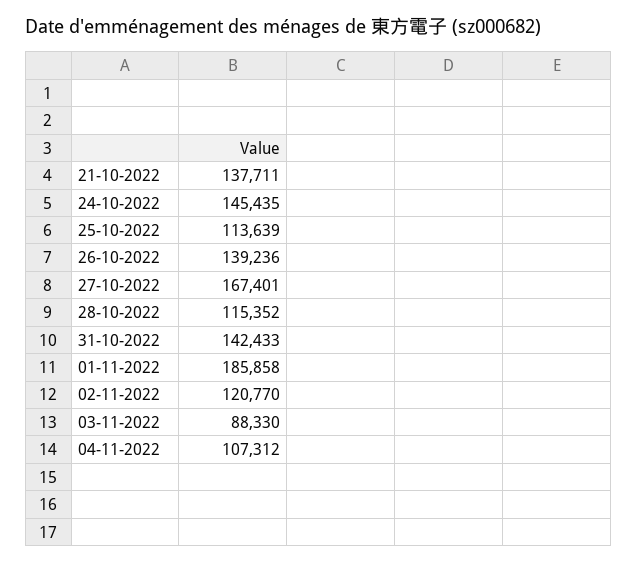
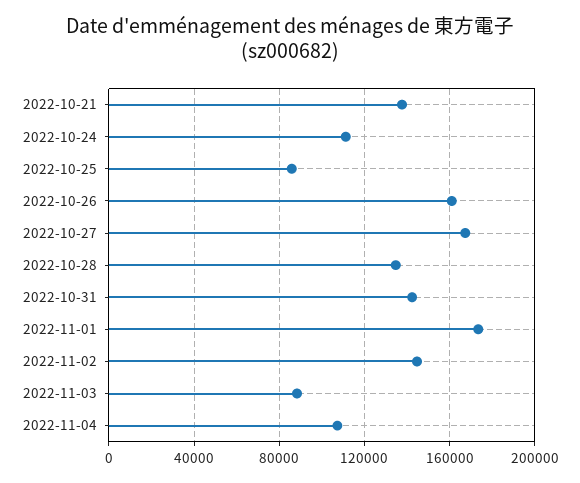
24-10-2022: 145435 -> 110000
25-10-2022: 113639 -> 85000
26-10-2022: 139236 -> 160000
28-10-2022: 115352 -> 135000
01-11-2022: 185858 -> 175000
02-11-2022: 120770 -> 145000

